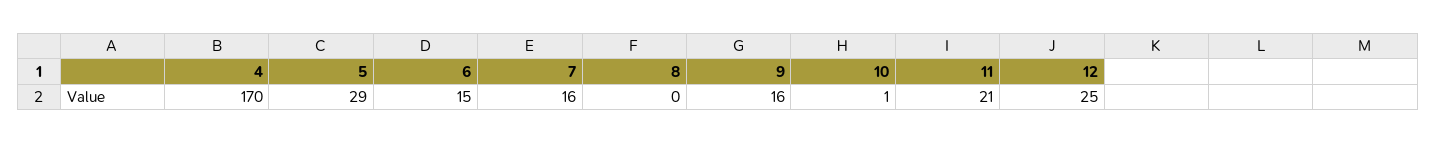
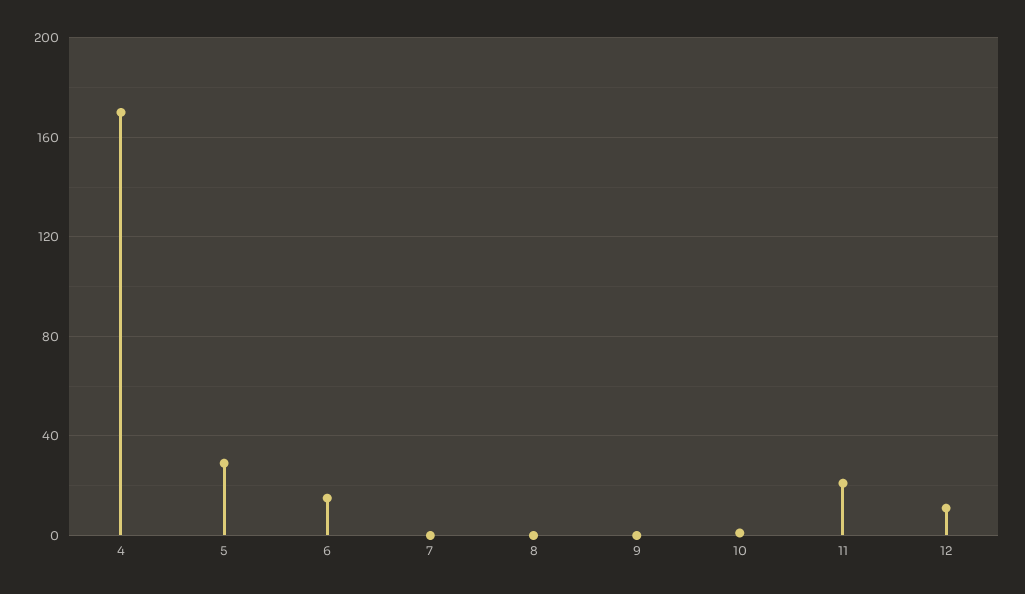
7: 16 -> 0
9: 16 -> 0
12: 25 -> 10

